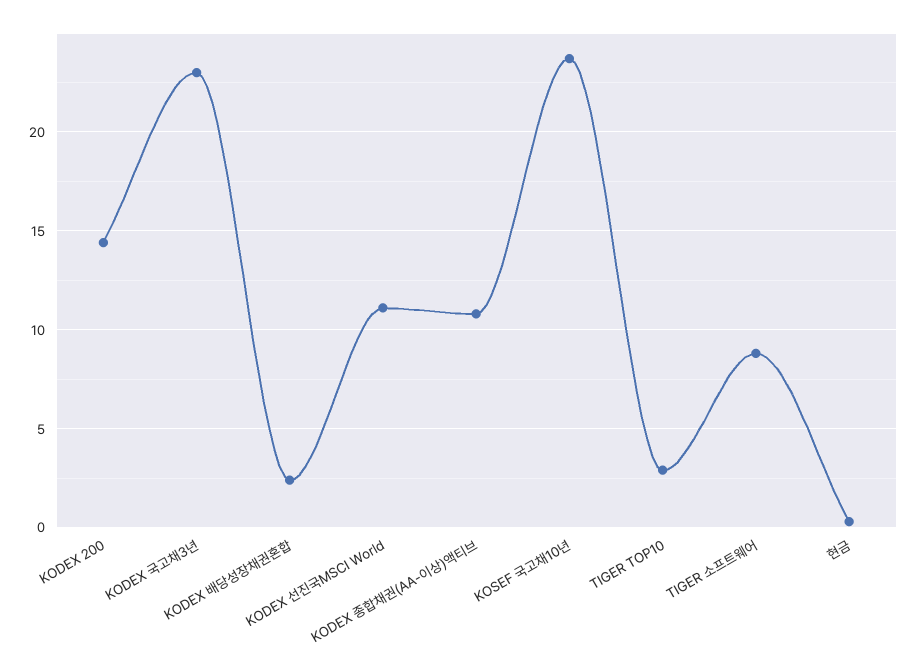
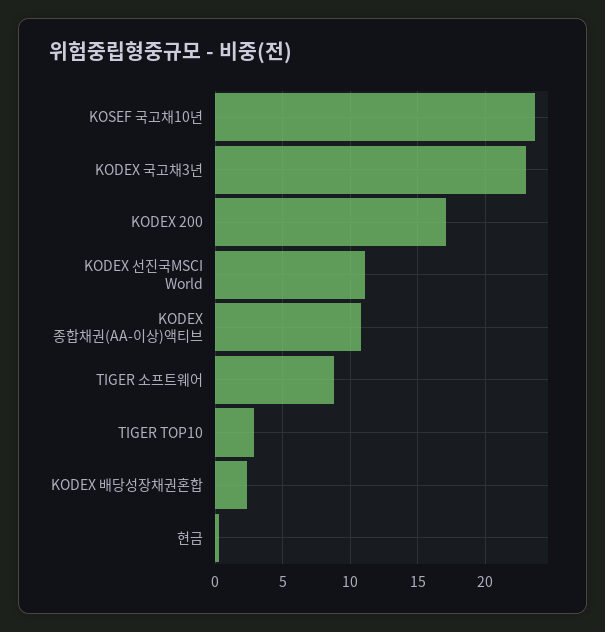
KODEX 200: 14.5 -> 17

